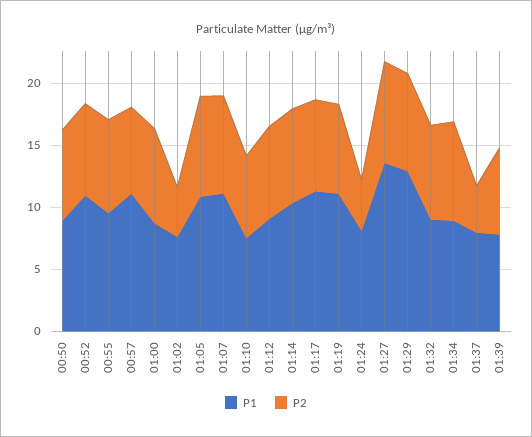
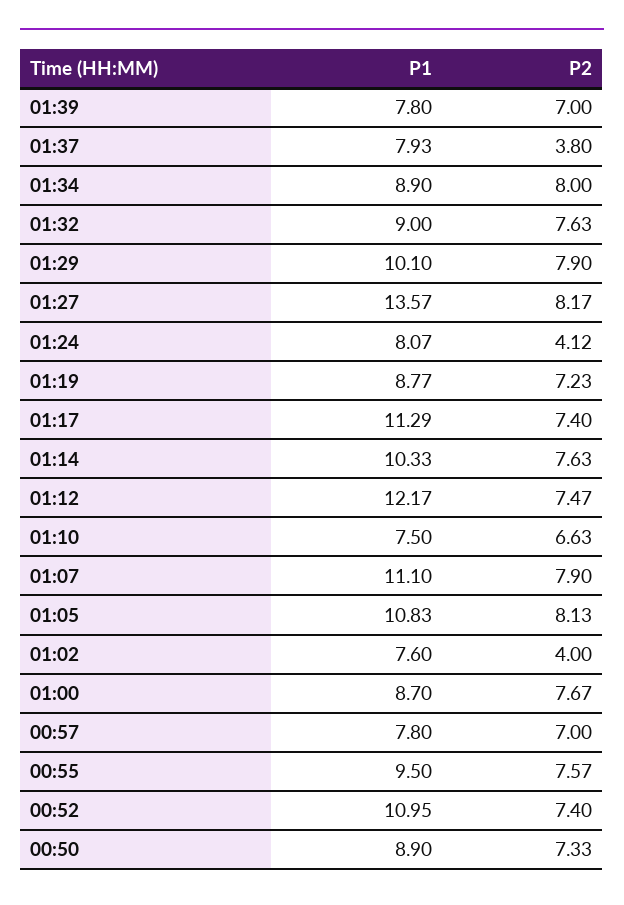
P1, 00:57: 11 -> 7.8
P1, 01:12: 9 -> 12.17
P1, 01:19: 11 -> 8.77
P1, 01:29: 13 -> 10.1

